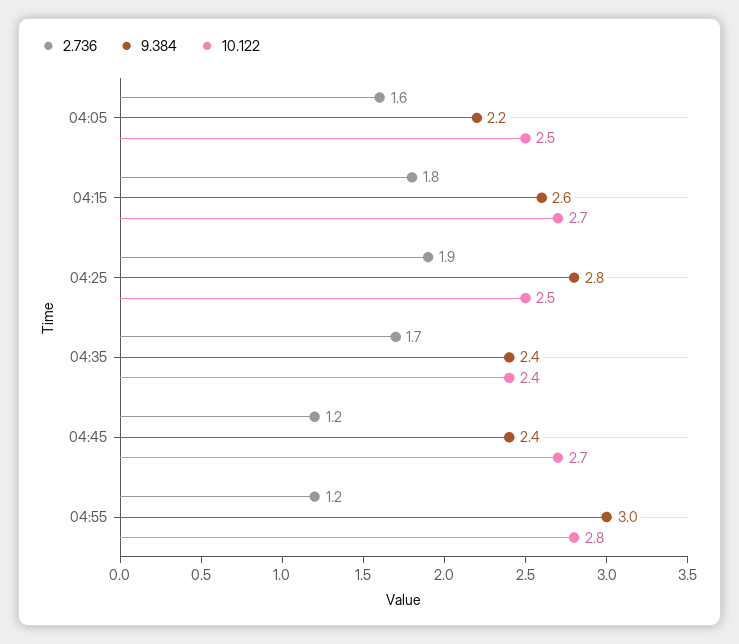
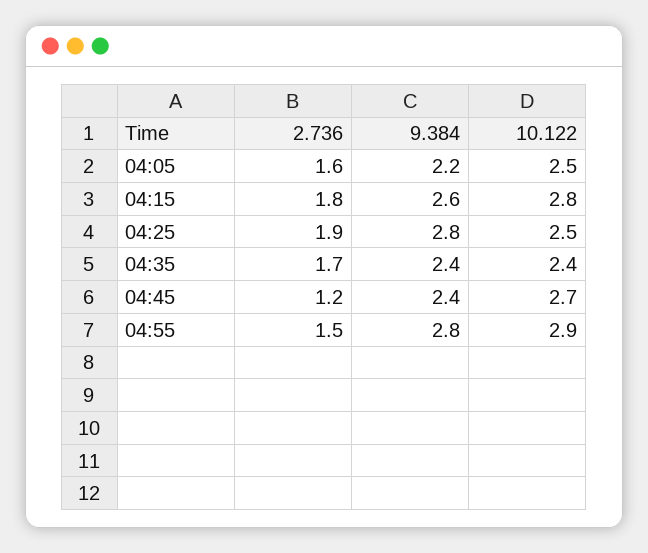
10.122, 04:15: 2.7 -> 2.8
2.736, 04:55: 1.2 -> 1.5
9.384, 04:55: 3 -> 2.8
10.122, 04:55: 2.8 -> 2.9

